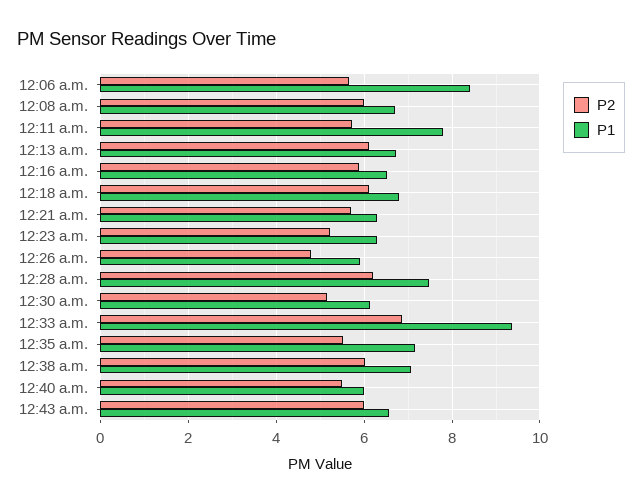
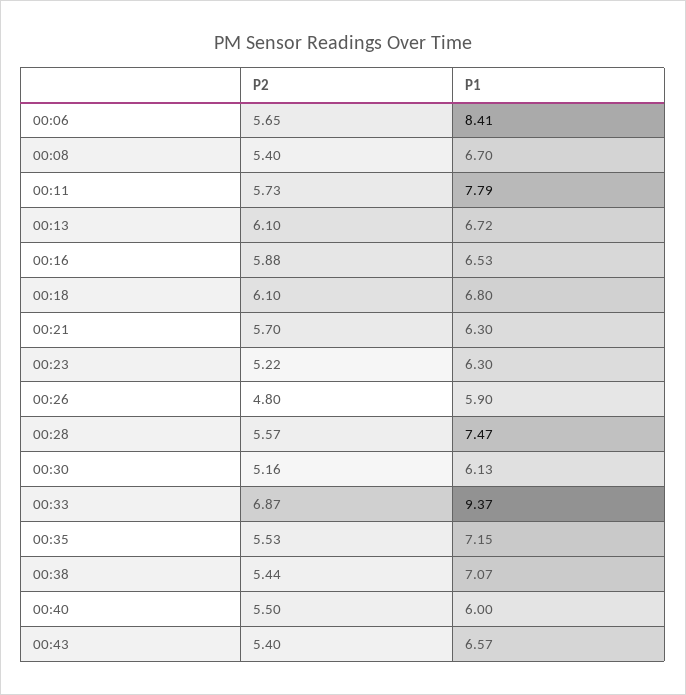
P2, 12:08 a.m.: 6 -> 5.4
P2, 12:28 a.m.: 6.2 -> 5.57
P2, 12:38 a.m.: 6 -> 5.44
P2, 12:43 a.m.: 6 -> 5.4

